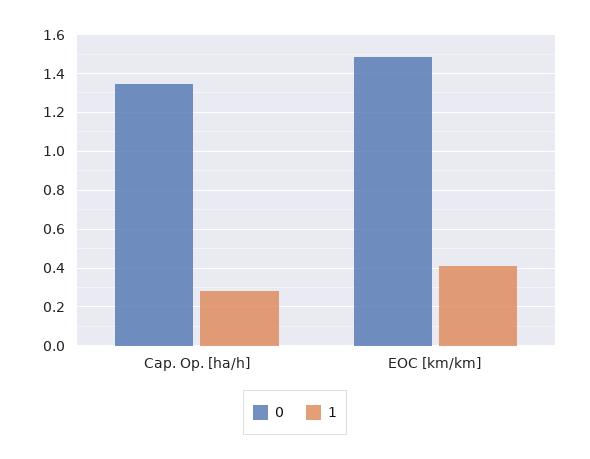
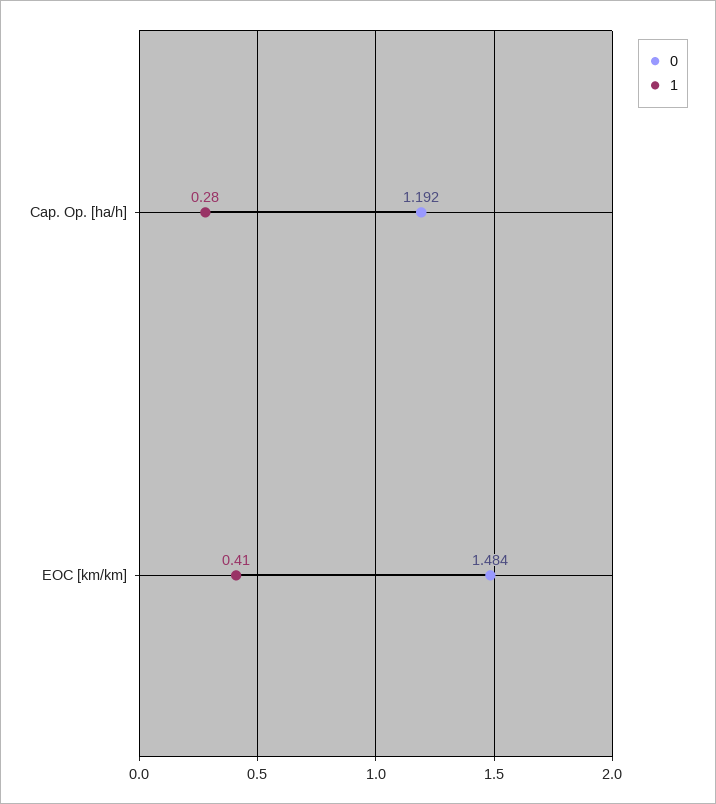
0, Cap. Op. [ha/h]: 1.35 -> 1.192

